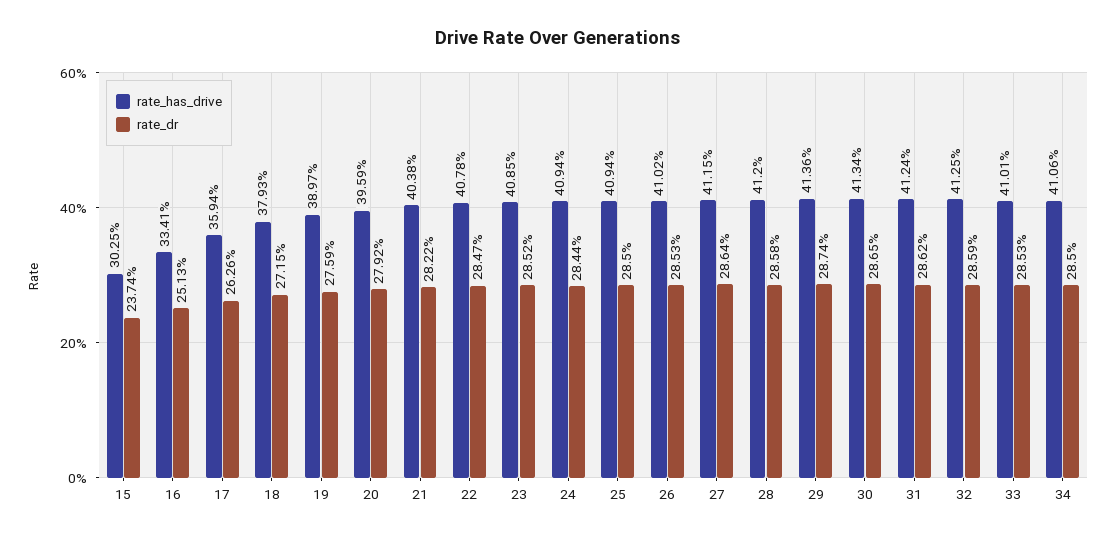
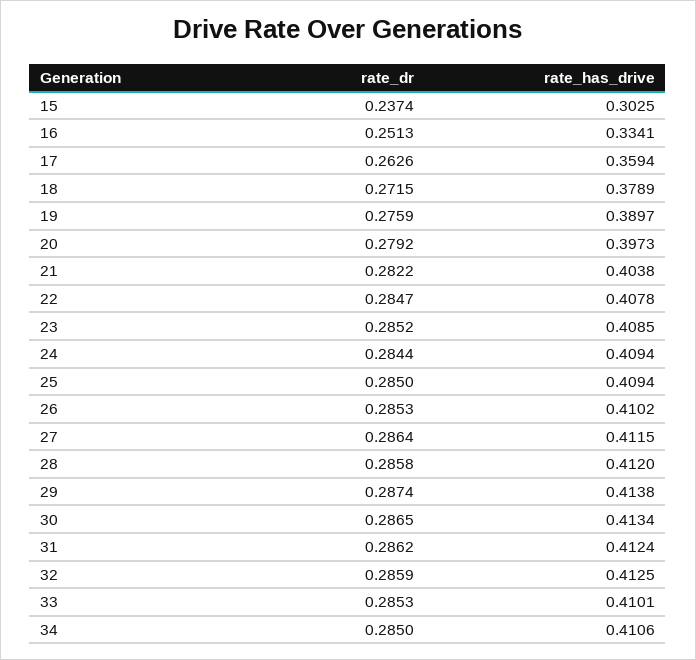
rate_has_drive, 18: 0.3793 -> 0.3789
rate_has_drive, 20: 0.3959 -> 0.3973
rate_has_drive, 29: 0.4136 -> 0.4138

